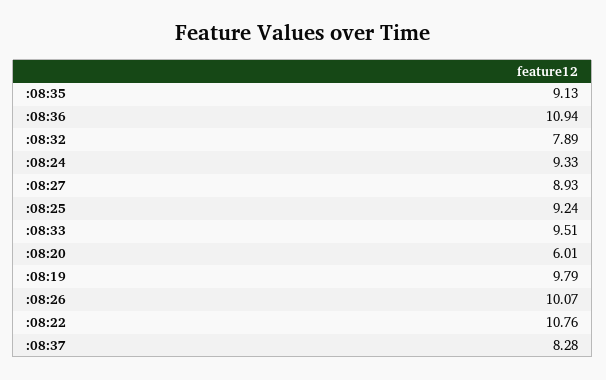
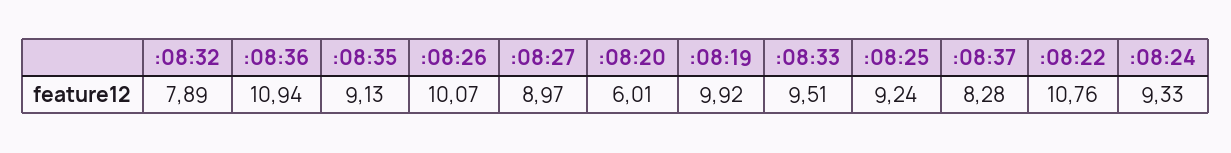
:08:27: 8.93 -> 8.97
:08:19: 9.79 -> 9.92

